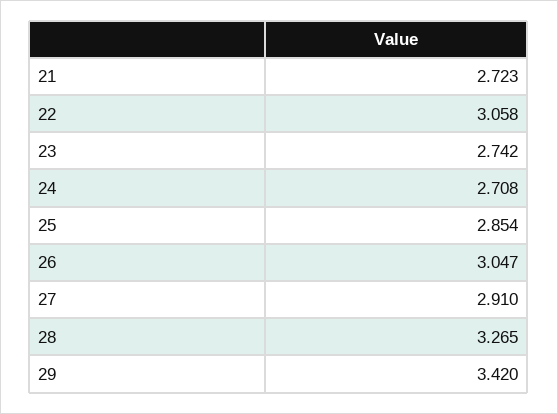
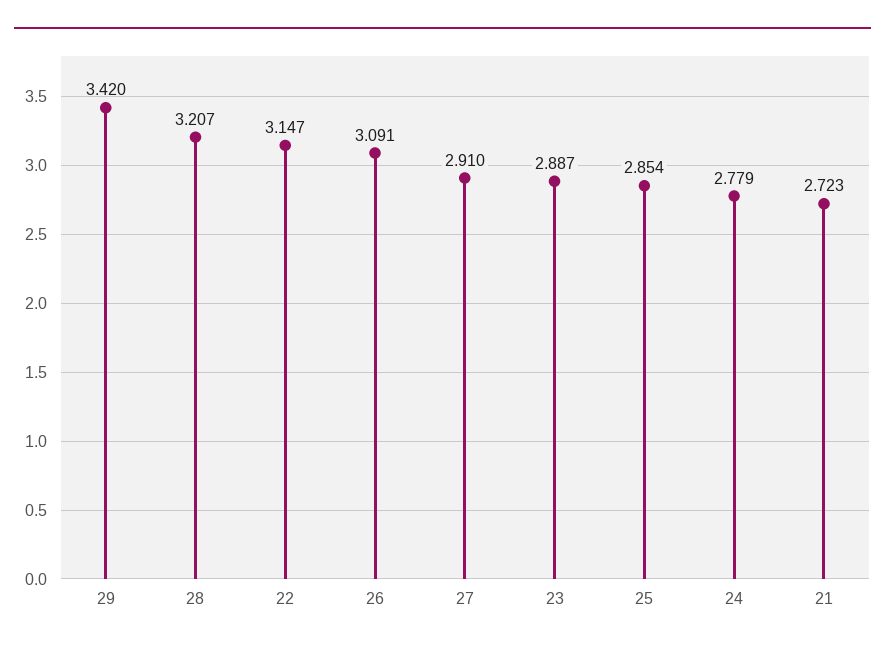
22: 3.058 -> 3.147
23: 2.742 -> 2.887
24: 2.708 -> 2.779
26: 3.047 -> 3.091
28: 3.265 -> 3.207

